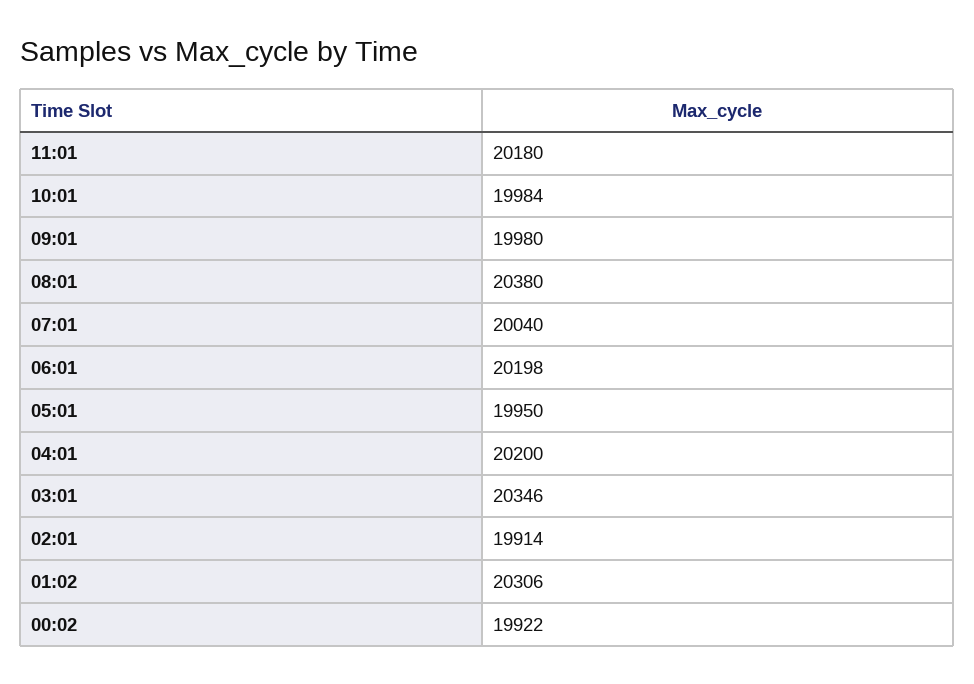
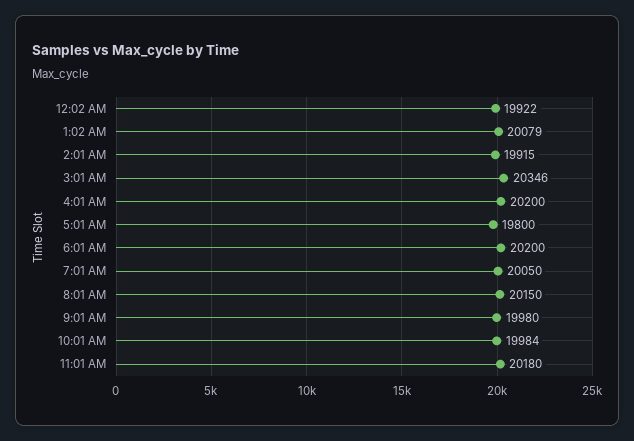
08:01: 20380 -> 20150
07:01: 20040 -> 20050
06:01: 20198 -> 20200
05:01: 19950 -> 19800
02:01: 19914 -> 19915
01:02: 20306 -> 20079

